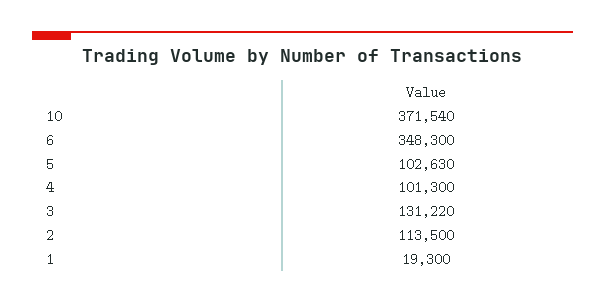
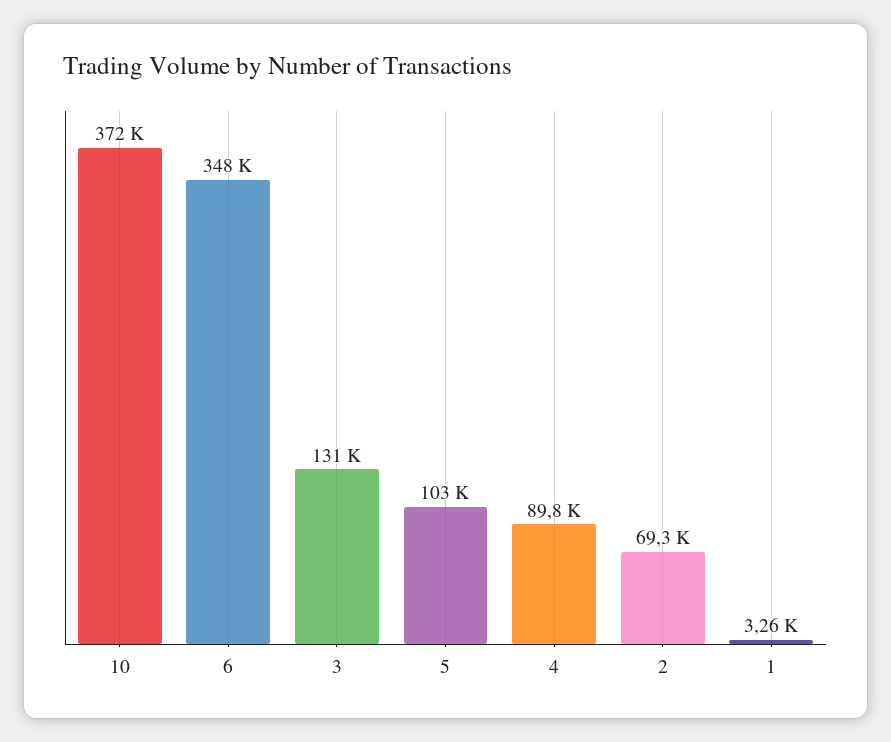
4: 101300 -> 89800
2: 113500 -> 69300
1: 19300 -> 3260

